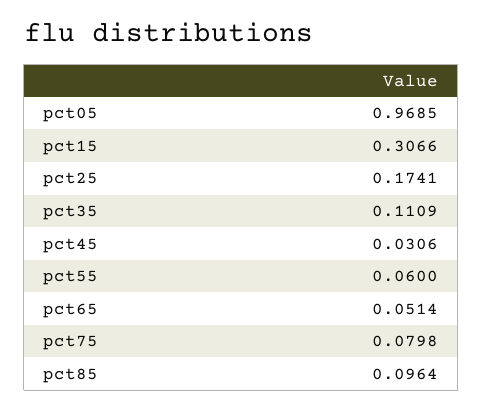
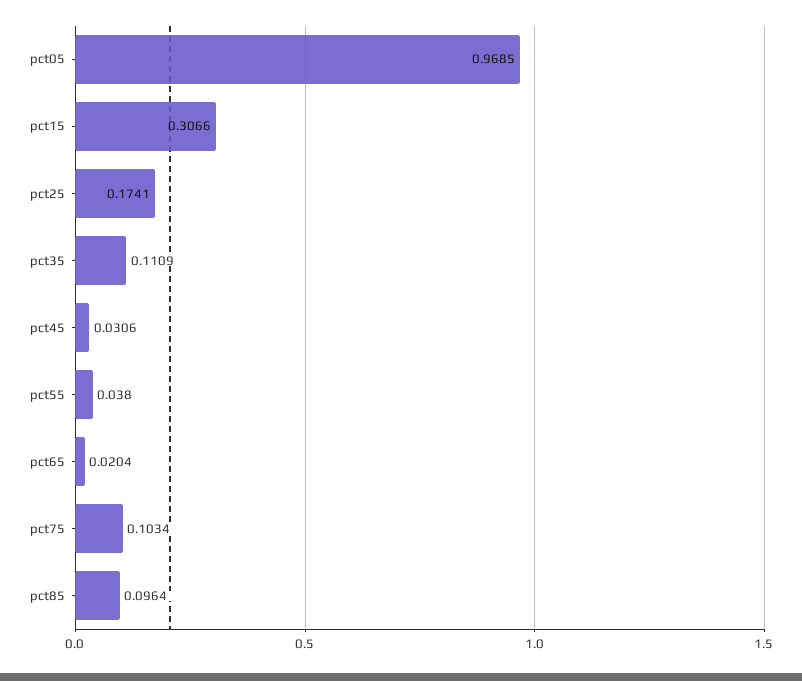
pct55: 0.06 -> 0.038
pct65: 0.0514 -> 0.0204
pct75: 0.0798 -> 0.1034

